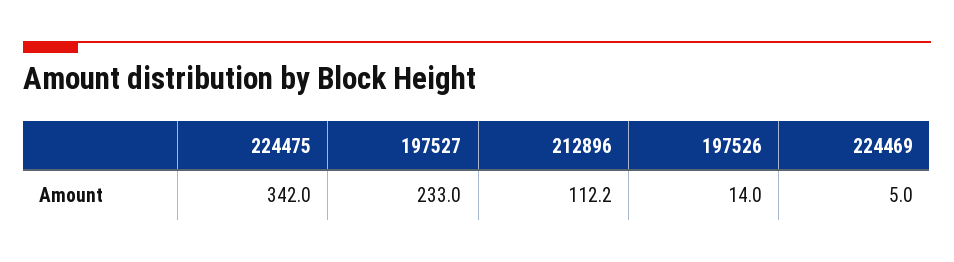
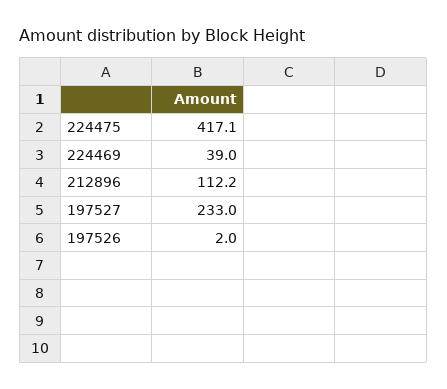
224475: 342 -> 417.1
197526: 14 -> 2
224469: 5 -> 39

